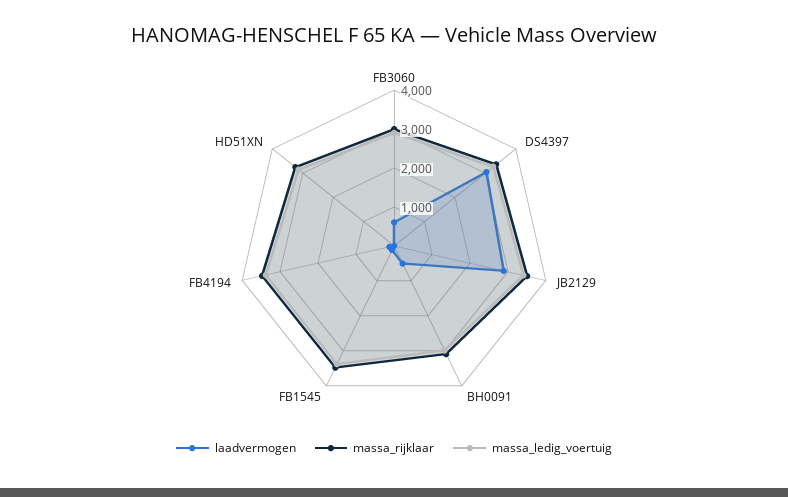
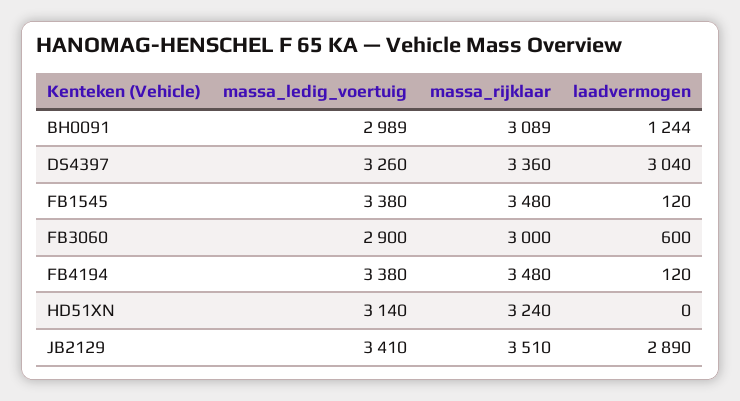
laadvermogen, BH0091: 500 -> 1244

